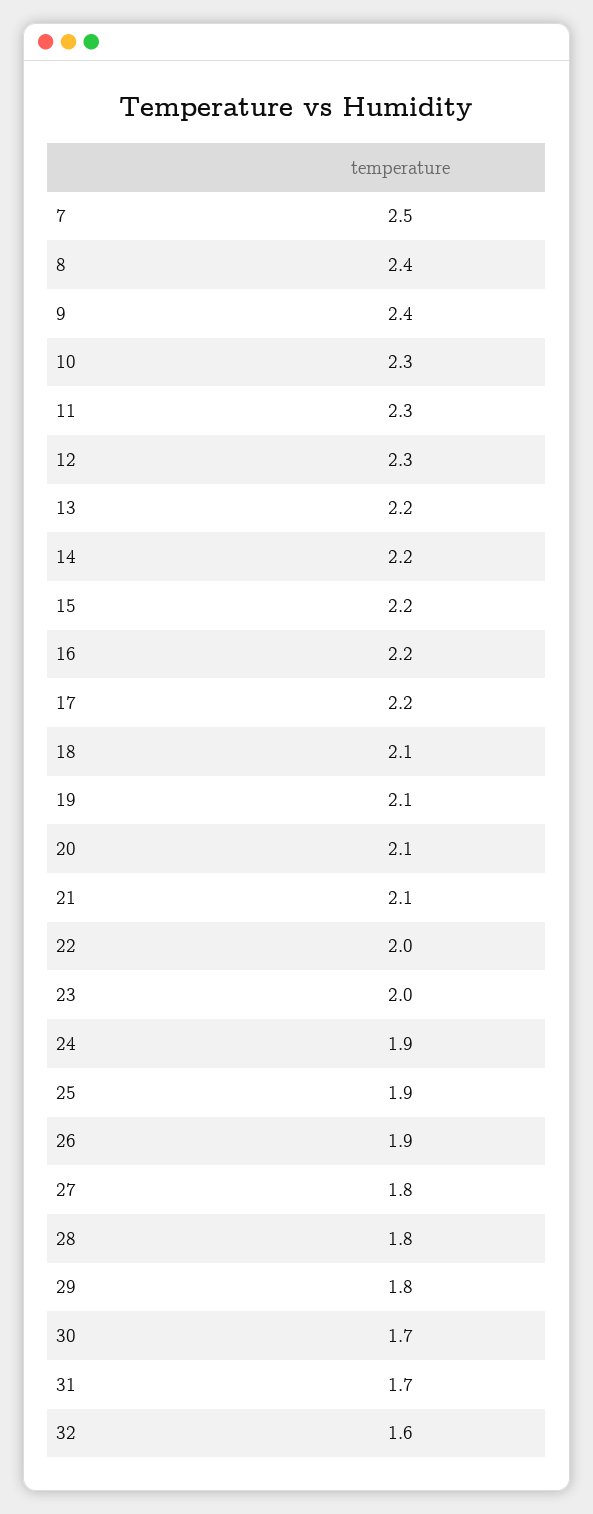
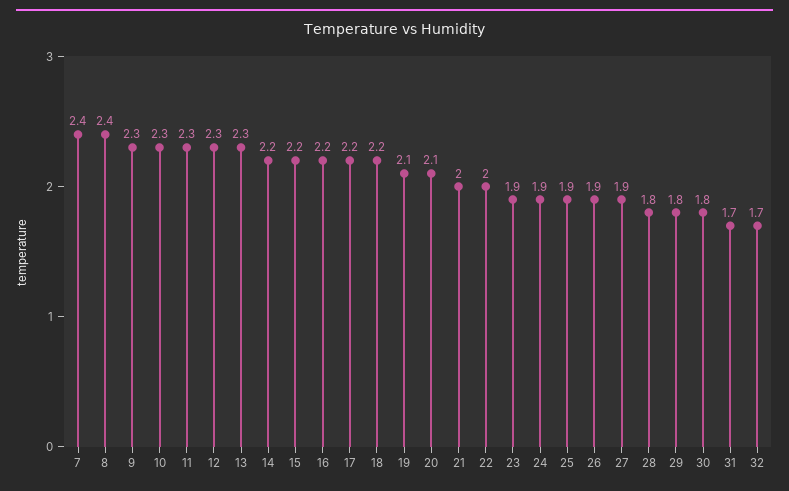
7: 2.5 -> 2.4
9: 2.4 -> 2.3
13: 2.2 -> 2.3
18: 2.1 -> 2.2
21: 2.1 -> 2
23: 2 -> 1.9
27: 1.8 -> 1.9
30: 1.7 -> 1.8
32: 1.6 -> 1.7

